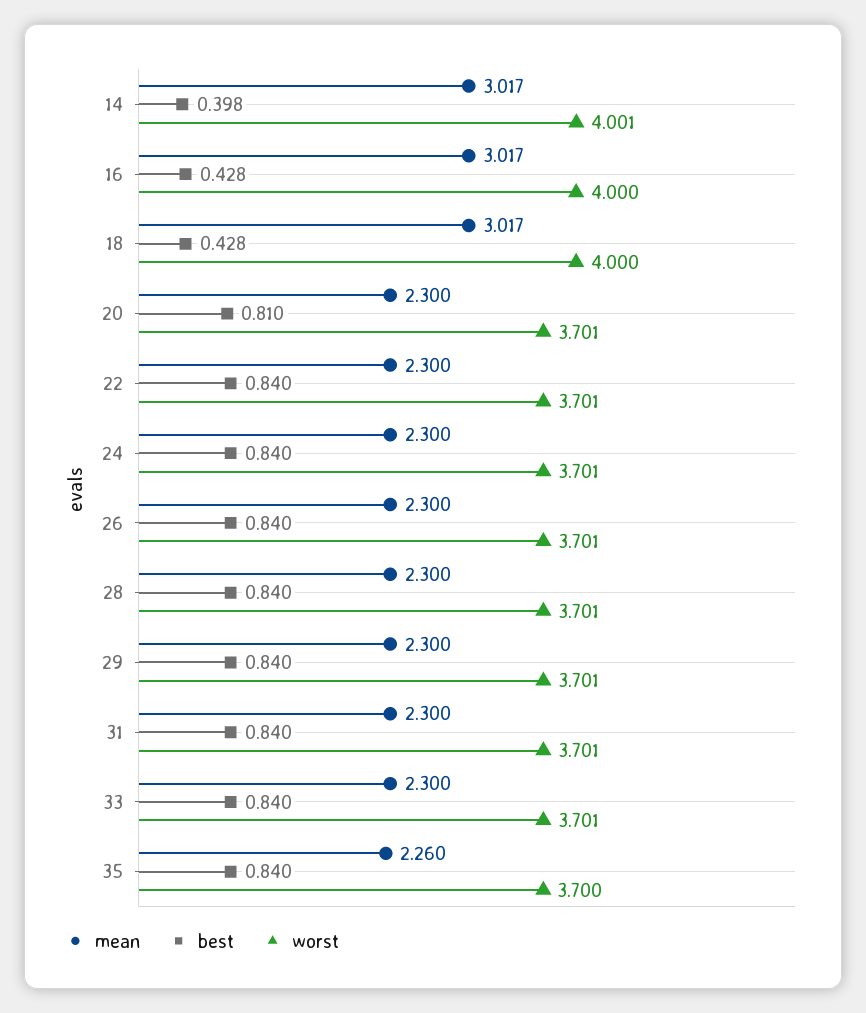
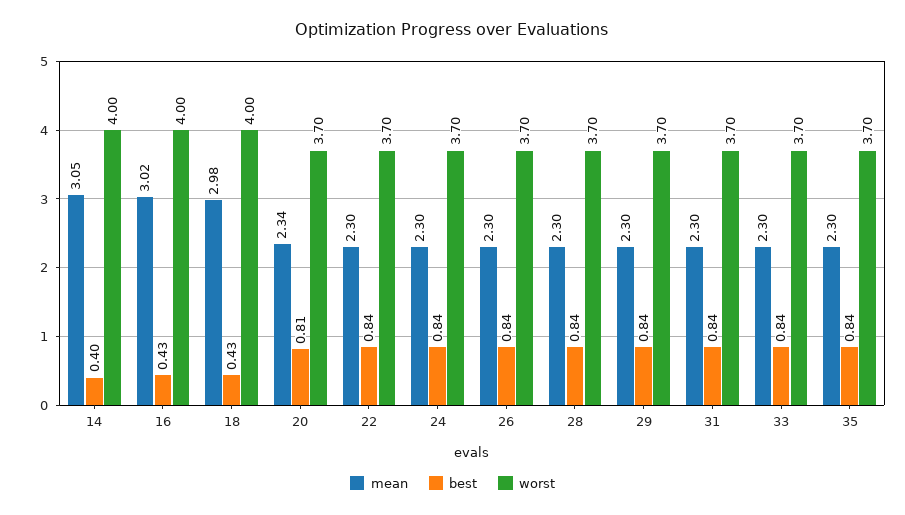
mean, 14: 3.017 -> 3.05
mean, 18: 3.017 -> 2.98
mean, 20: 2.3 -> 2.34
mean, 35: 2.26 -> 2.3

